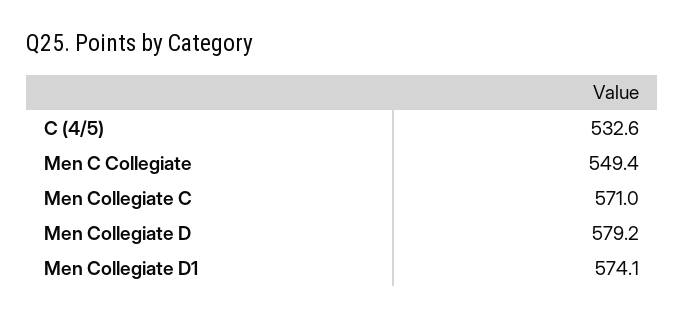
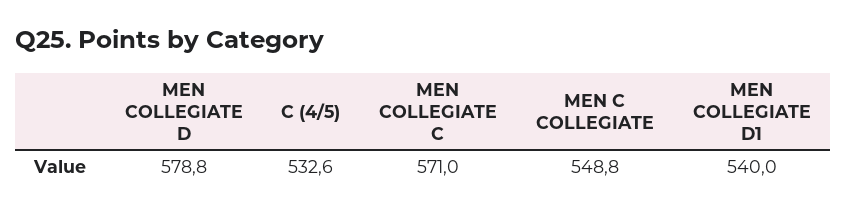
Men C Collegiate: 549.4 -> 548.8
Men Collegiate D: 579.2 -> 578.8
Men Collegiate D1: 574.1 -> 540

